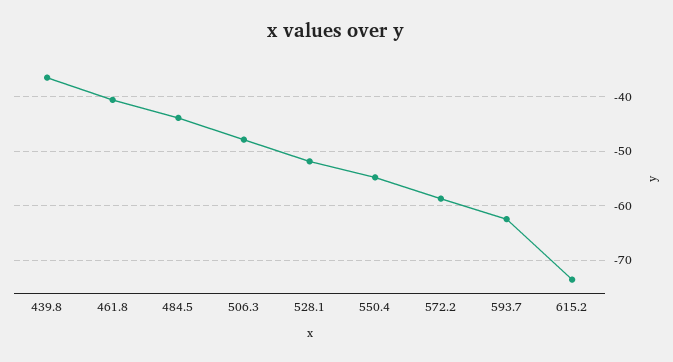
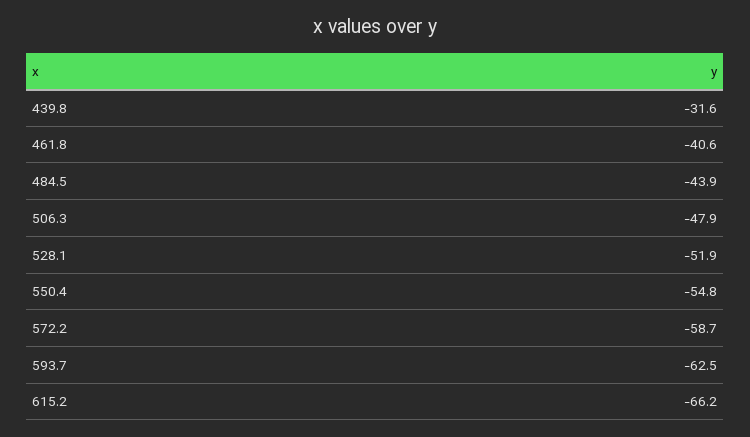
439.8: -36 -> -31.6
615.2: -74 -> -66.2

